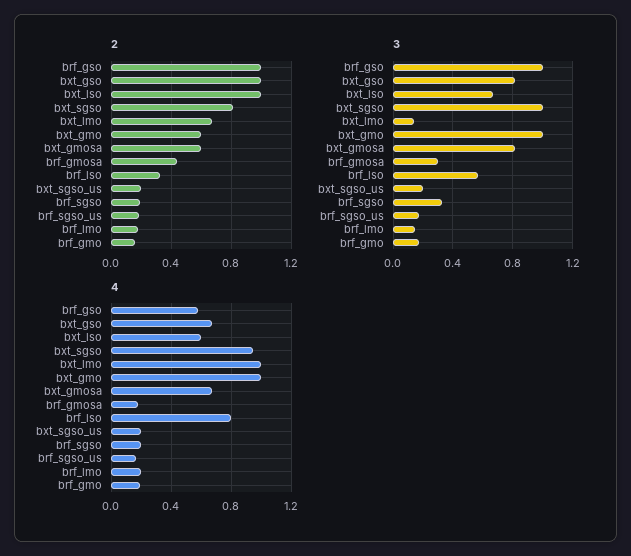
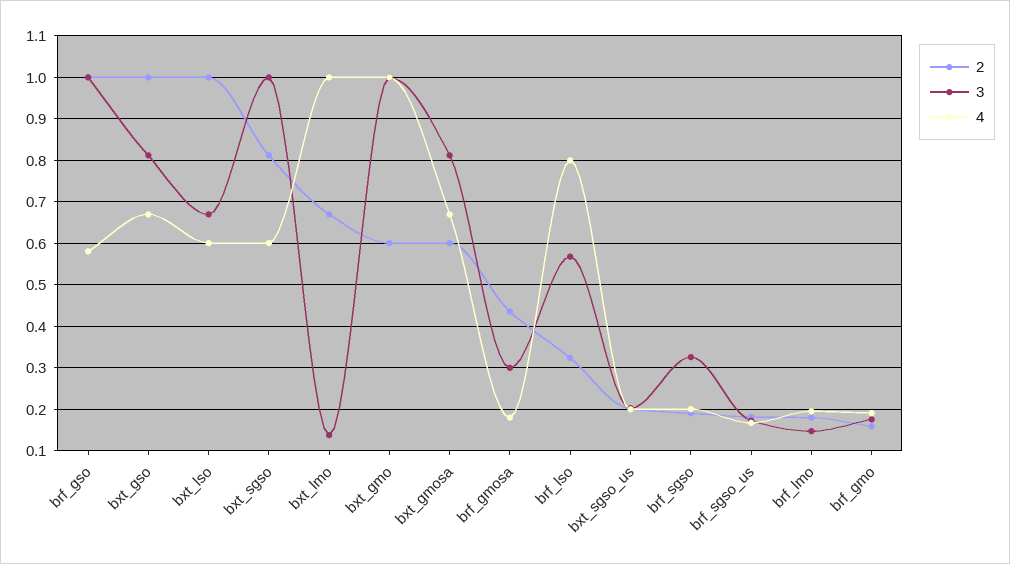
4, bxt_sgso: 0.95 -> 0.6

